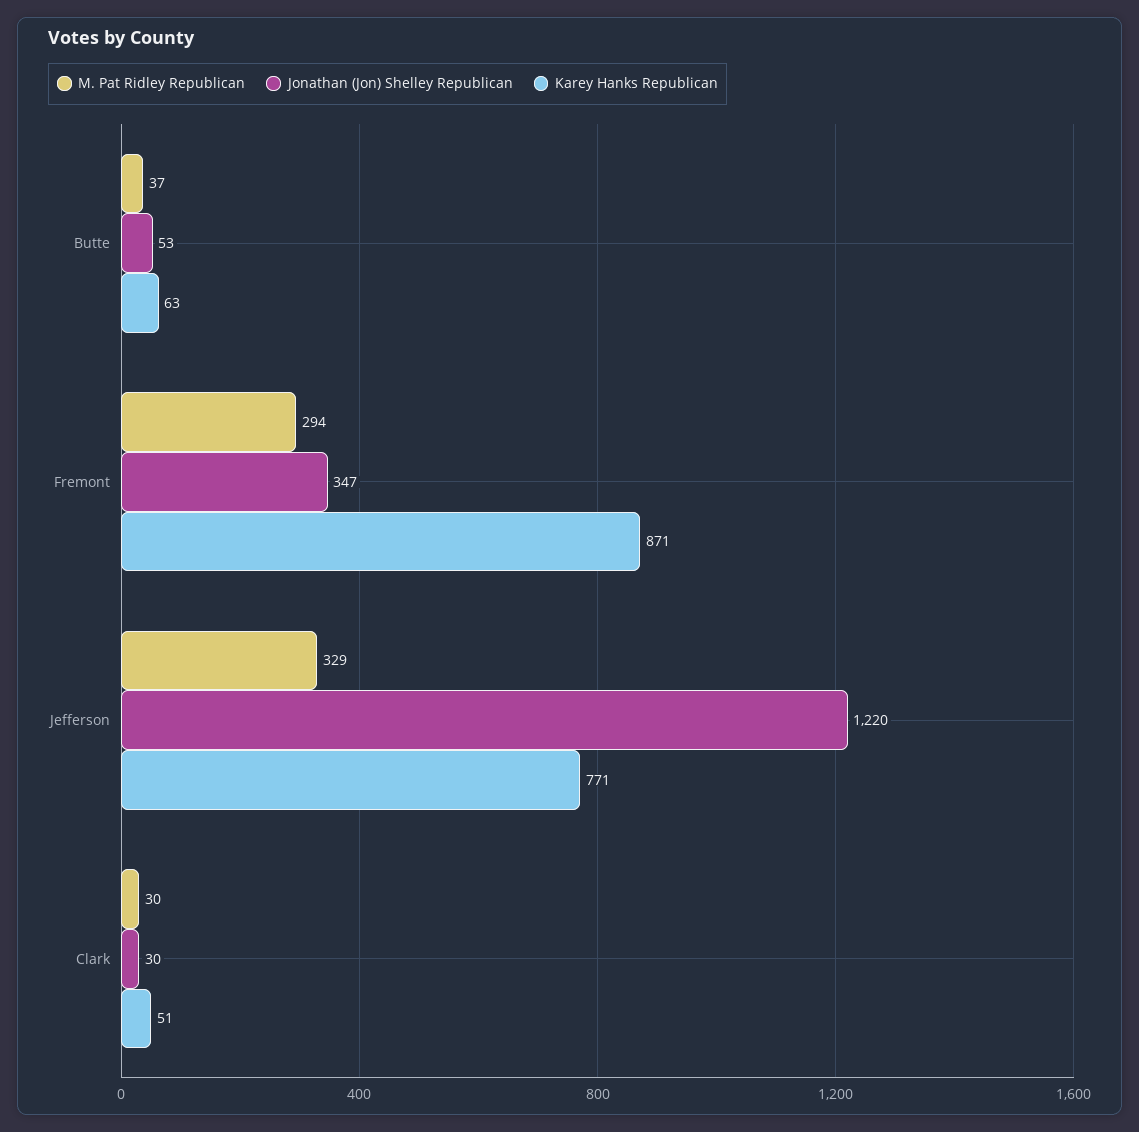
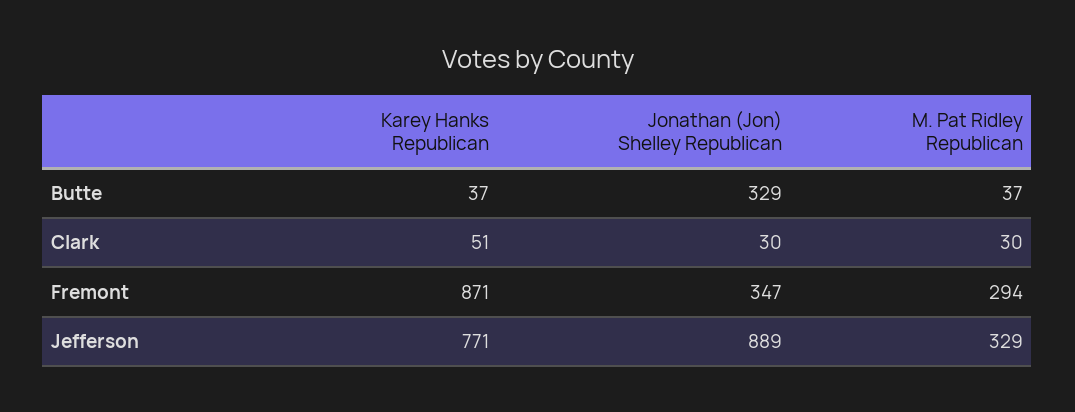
Jonathan (Jon) Shelley Republican, Butte: 53 -> 329
Karey Hanks Republican, Butte: 63 -> 37
Jonathan (Jon) Shelley Republican, Jefferson: 1220 -> 889

